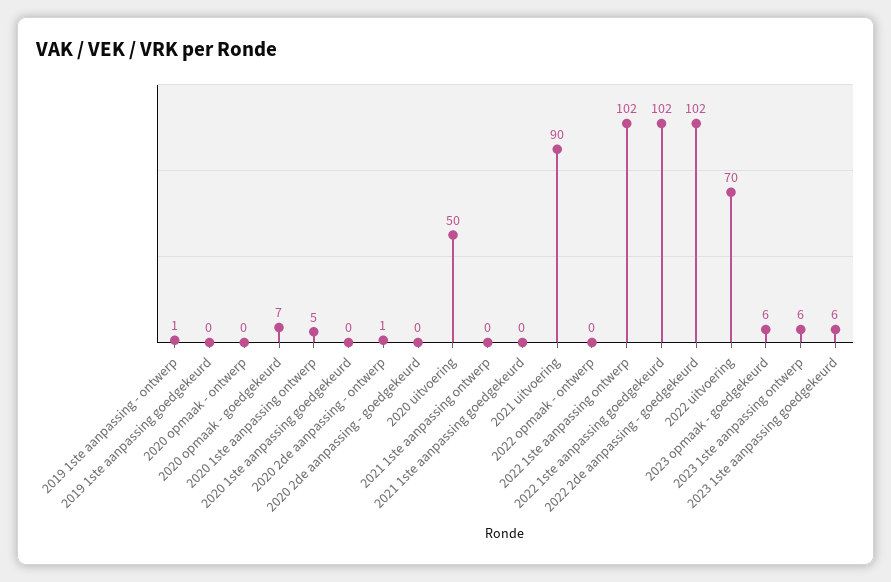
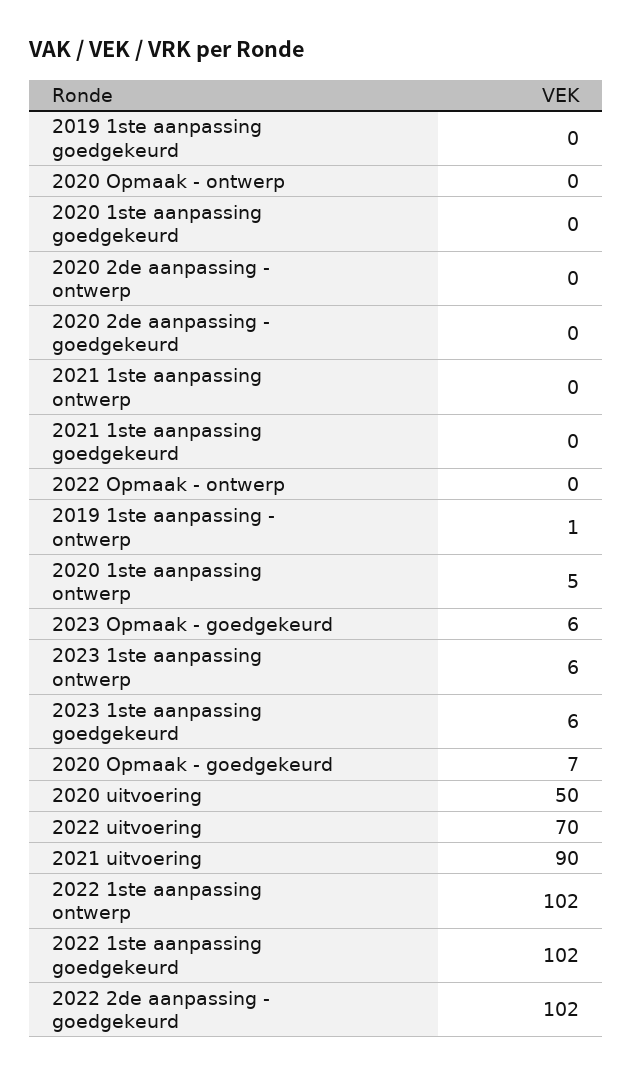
2020 2de aanpassing - ontwerp: 1 -> 0

